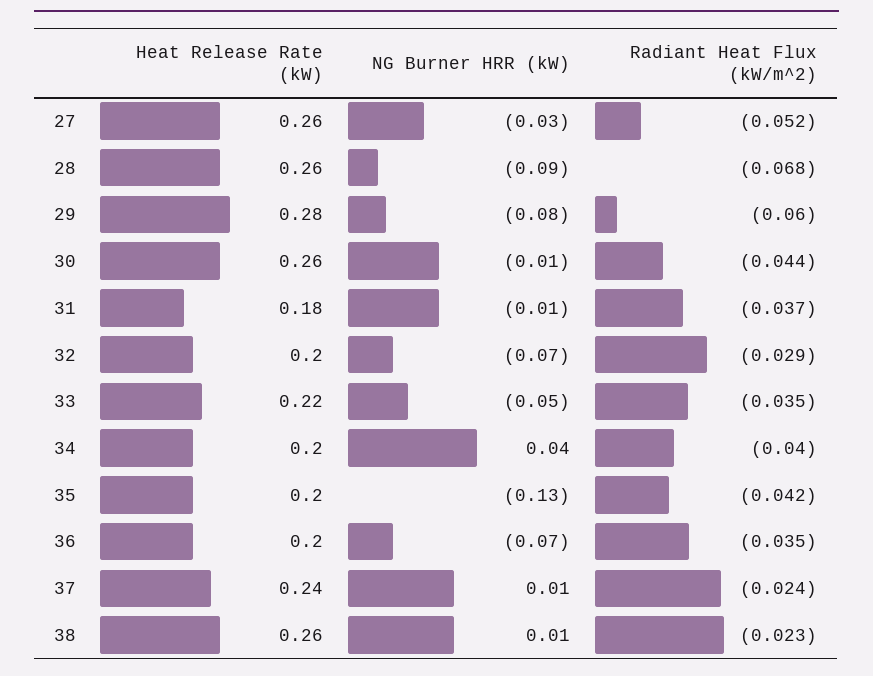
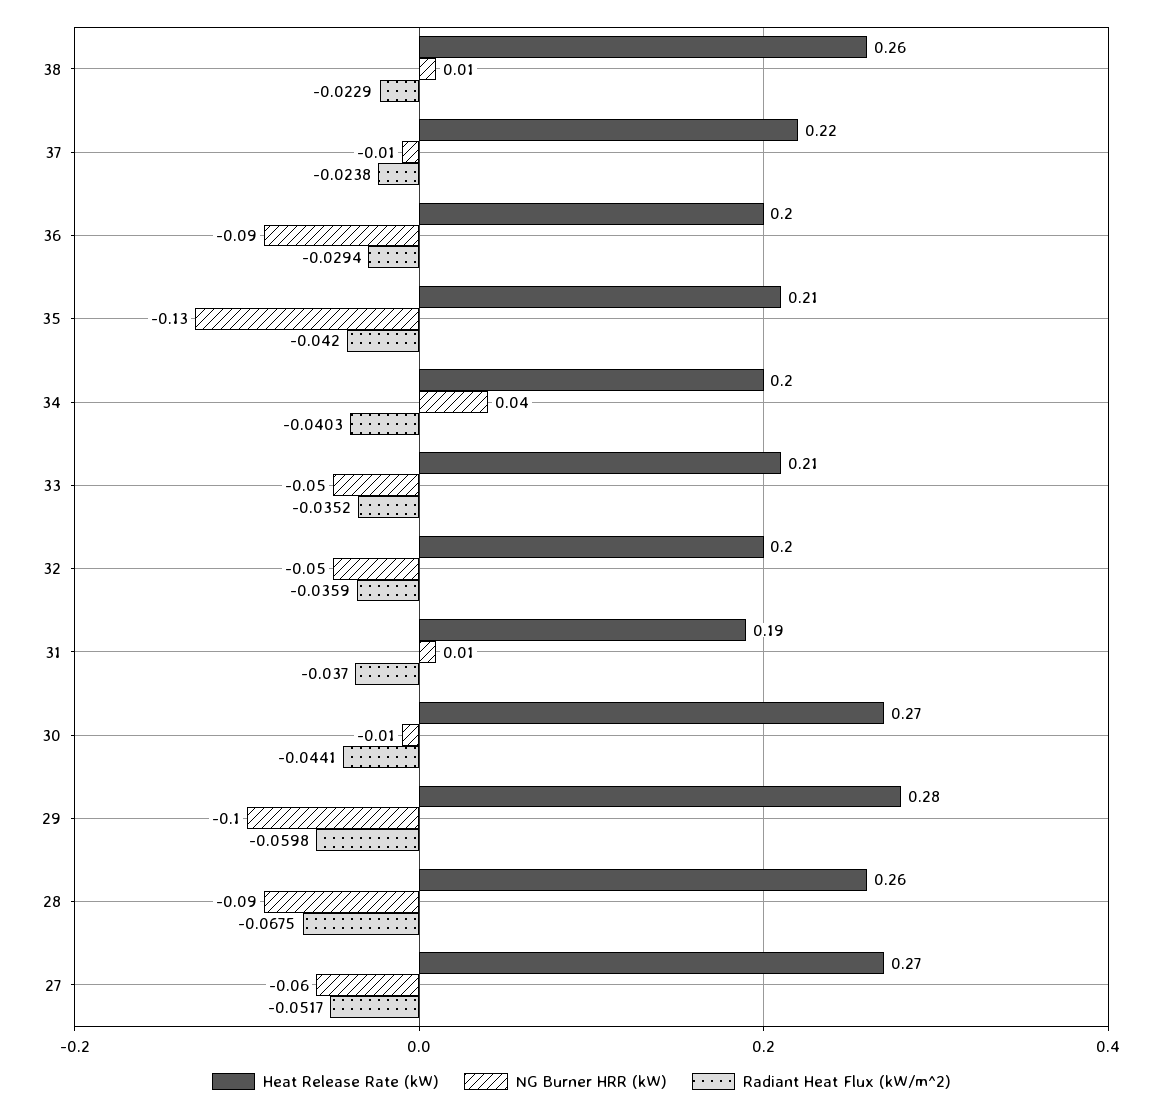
Heat Release Rate (kW), 27: 0.26 -> 0.27
NG Burner HRR (kW), 27: -0.03 -> -0.06
NG Burner HRR (kW), 29: -0.08 -> -0.1
Heat Release Rate (kW), 30: 0.26 -> 0.27
Heat Release Rate (kW), 31: 0.18 -> 0.19
NG Burner HRR (kW), 31: -0.01 -> 0.01
NG Burner HRR (kW), 32: -0.07 -> -0.05
Radiant Heat Flux (kW/m^2), 32: -0.029 -> -0.0359
Heat Release Rate (kW), 33: 0.22 -> 0.21
Heat Release Rate (kW), 35: 0.2 -> 0.21
NG Burner HRR (kW), 36: -0.07 -> -0.09
Radiant Heat Flux (kW/m^2), 36: -0.035 -> -0.0294
Heat Release Rate (kW), 37: 0.24 -> 0.22
NG Burner HRR (kW), 37: 0.01 -> -0.01

